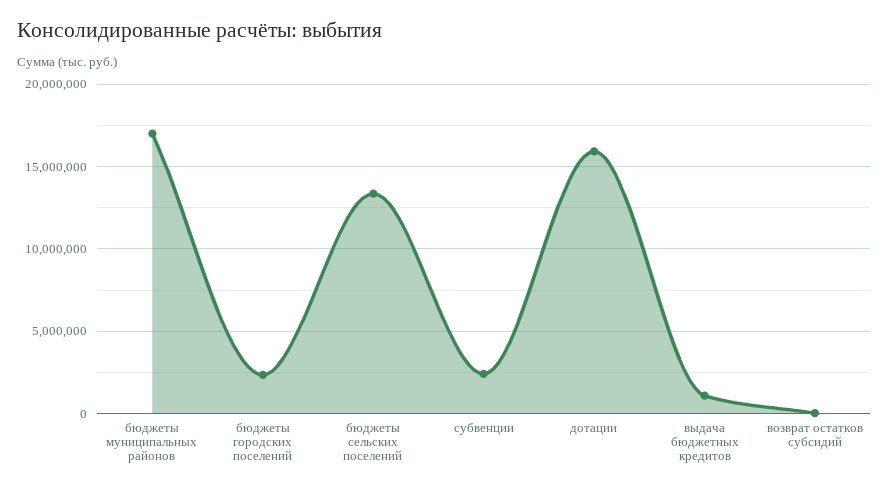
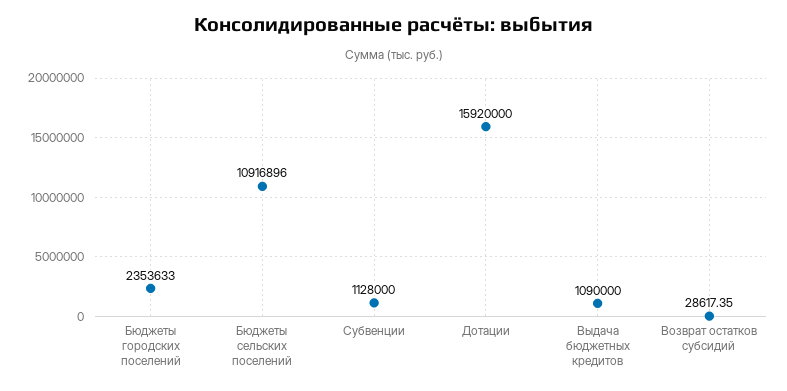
бюджеты муниципальных районов: 17000000 -> none
бюджеты сельских поселений: 13500000 -> 10916896
субвенции: 2500000 -> 1128000

